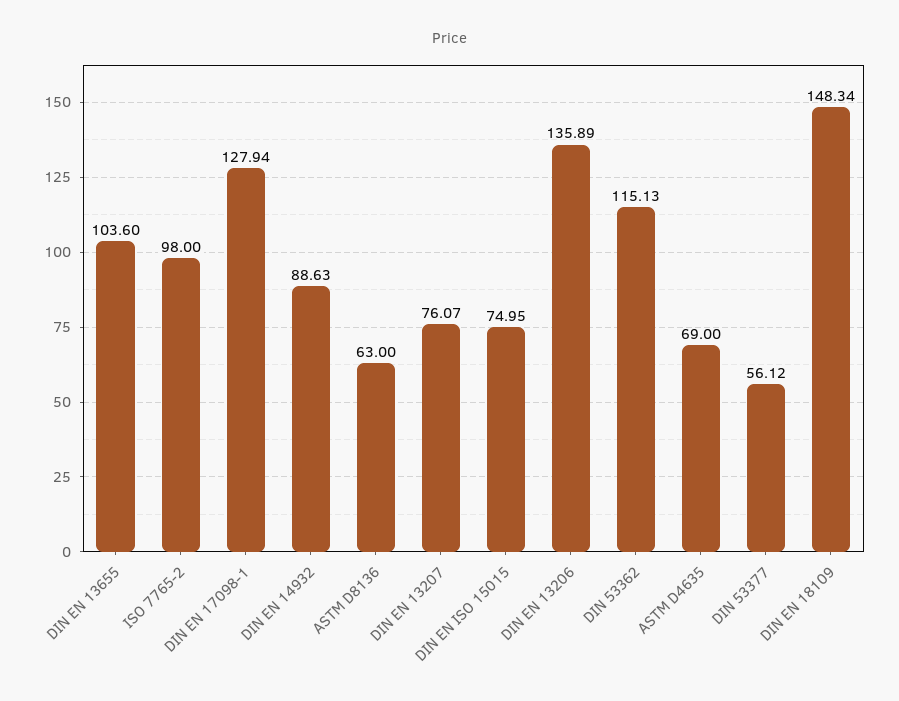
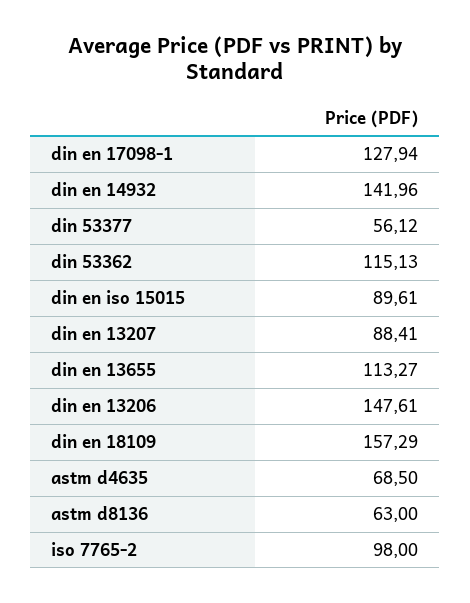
DIN EN 13655: 103.6 -> 113.27
DIN EN 14932: 88.63 -> 141.96
DIN EN 13207: 76.07 -> 88.41
DIN EN ISO 15015: 74.95 -> 89.61
DIN EN 13206: 135.89 -> 147.61
ASTM D4635: 69 -> 68.5
DIN EN 18109: 148.34 -> 157.29

